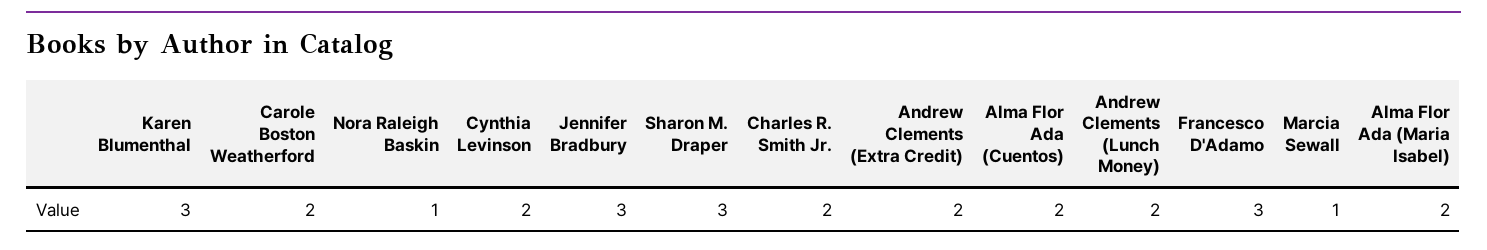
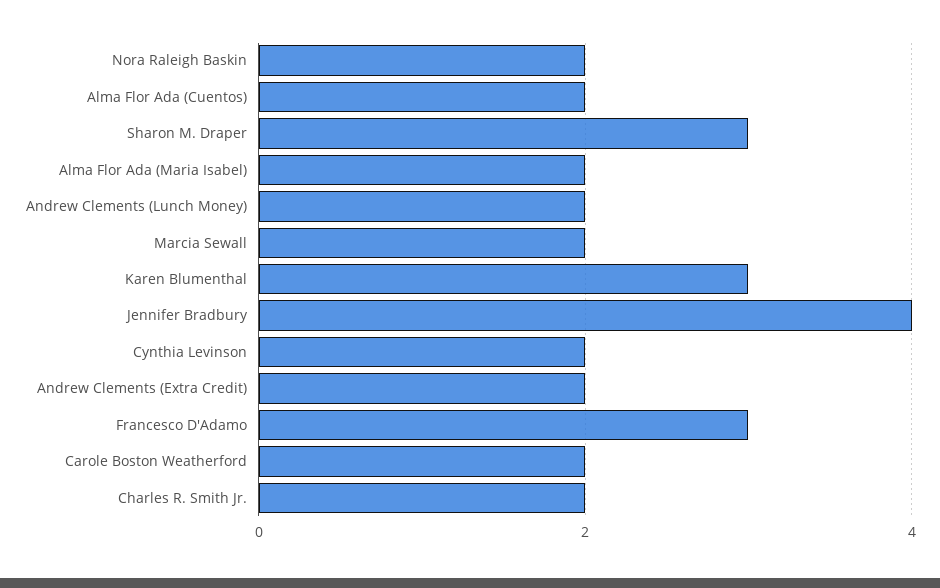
Nora Raleigh Baskin: 1 -> 2
Jennifer Bradbury: 3 -> 4
Marcia Sewall: 1 -> 2

